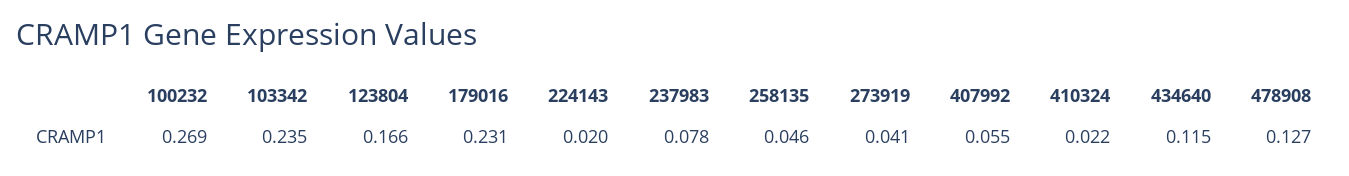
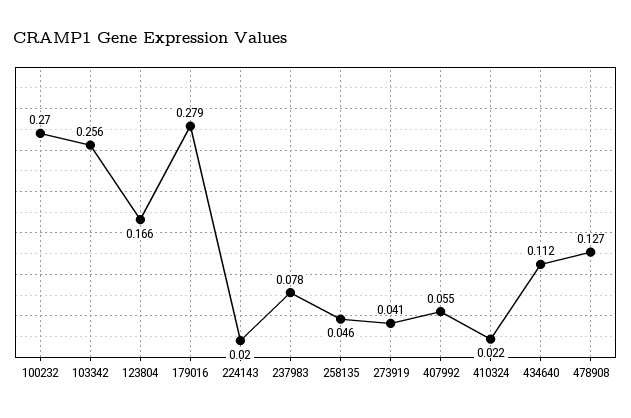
100232: 0.269 -> 0.27
103342: 0.235 -> 0.256
179016: 0.231 -> 0.279
434640: 0.115 -> 0.112

